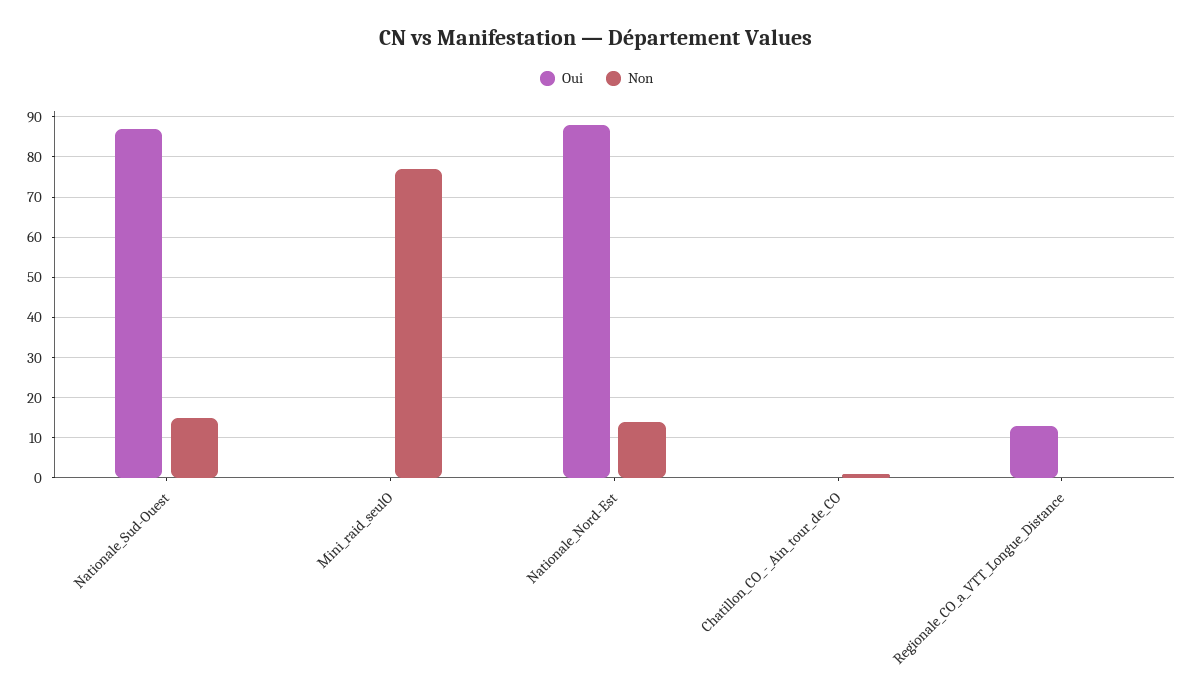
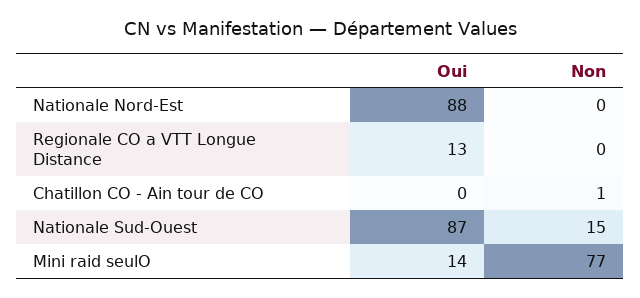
Oui, Mini_raid_seulO: 0 -> 14
Non, Nationale_Nord-Est: 15 -> 0

